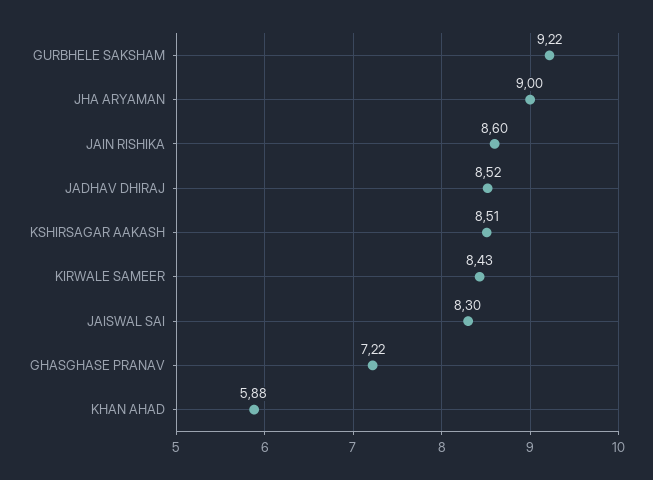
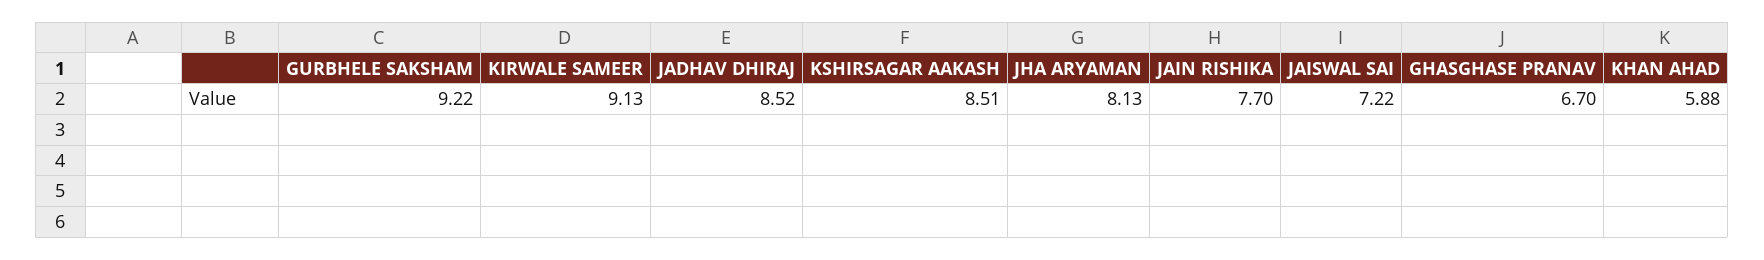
JHA ARYAMAN: 9 -> 8.13
JAIN RISHIKA: 8.6 -> 7.7
KIRWALE SAMEER: 8.43 -> 9.13
JAISWAL SAI: 8.3 -> 7.22
GHASGHASE PRANAV: 7.22 -> 6.7

